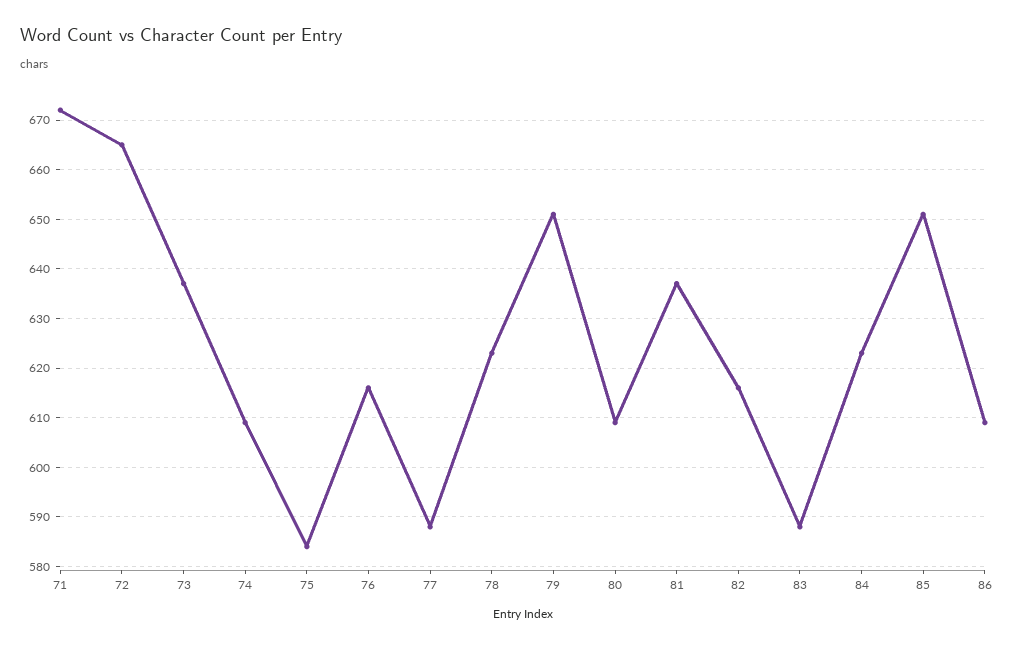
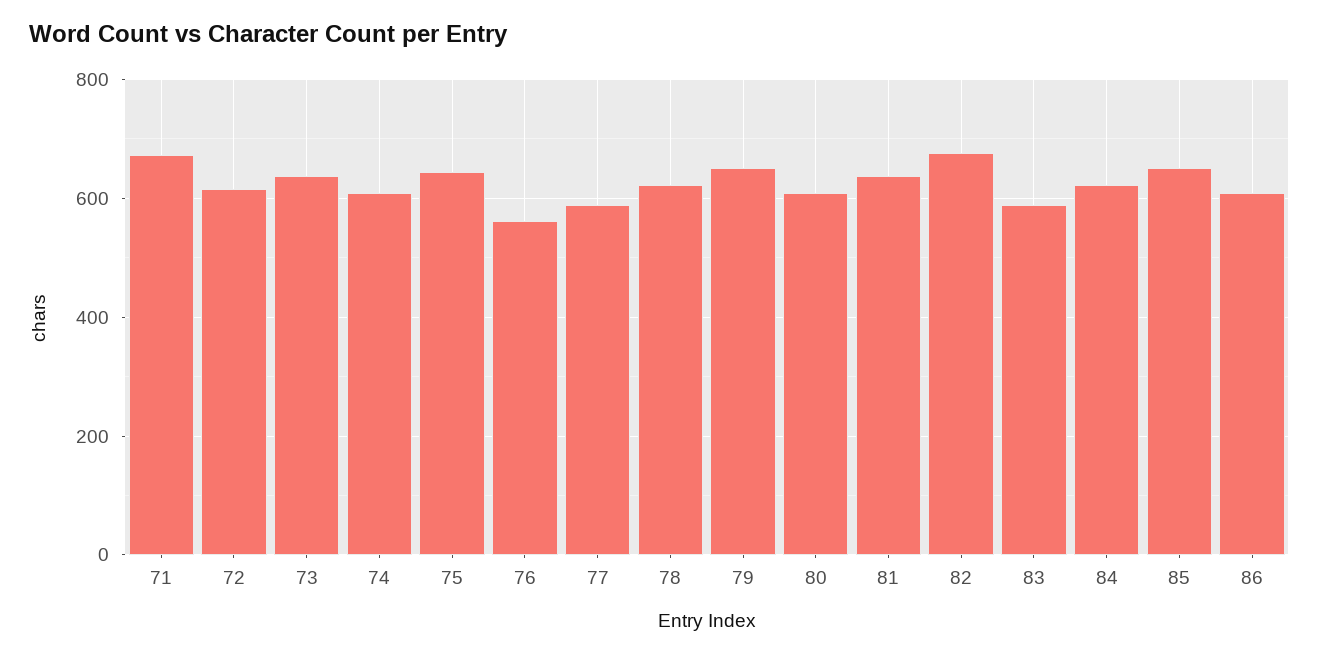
72: 665 -> 620
75: 585 -> 640
76: 615 -> 560
82: 615 -> 680

